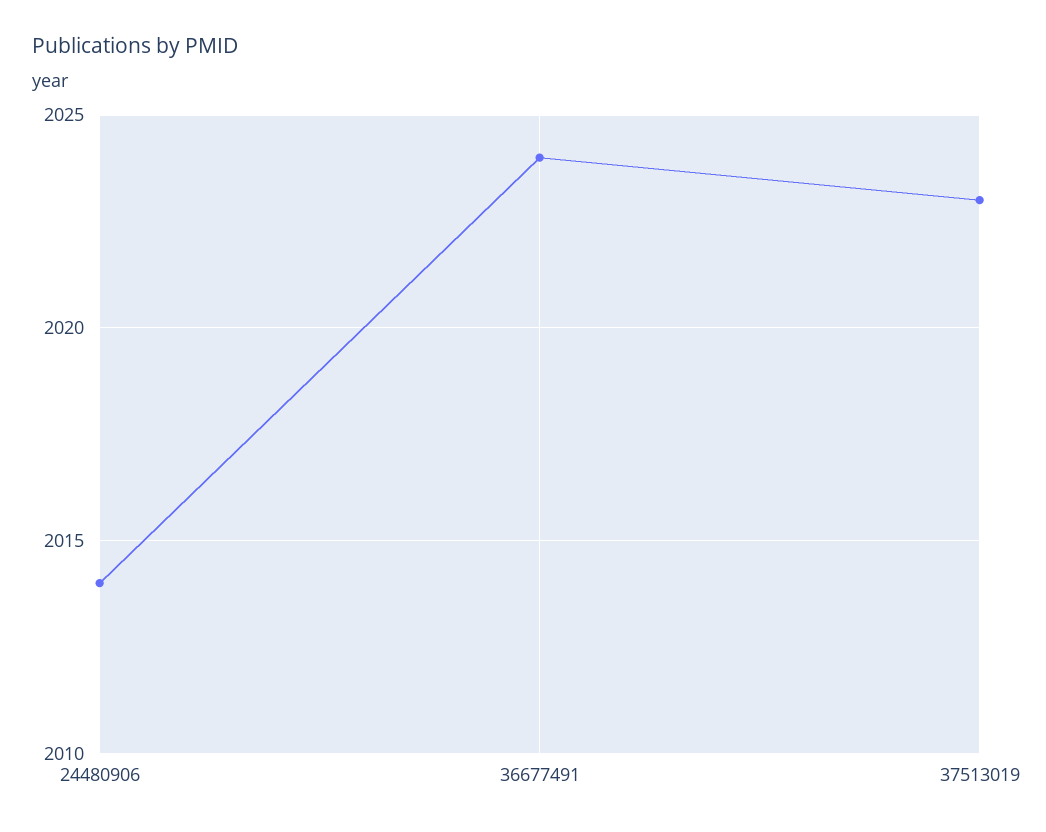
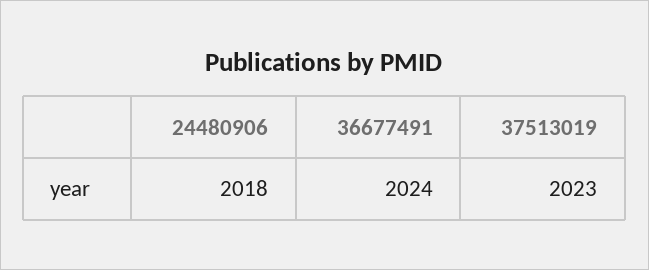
24480906: 2014 -> 2018

